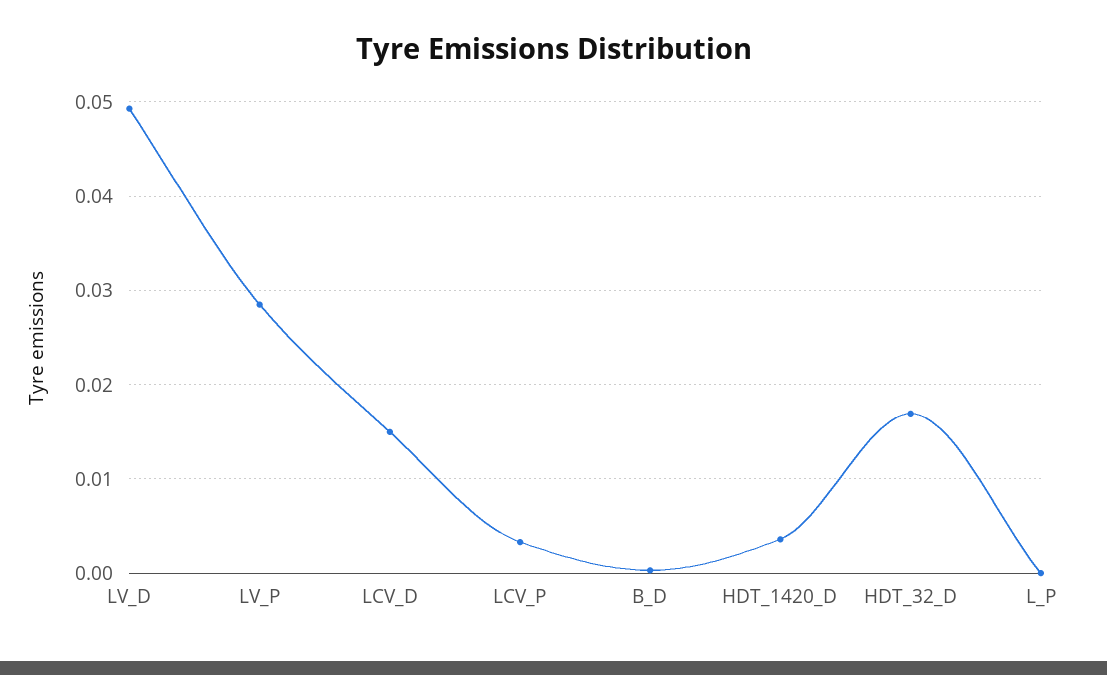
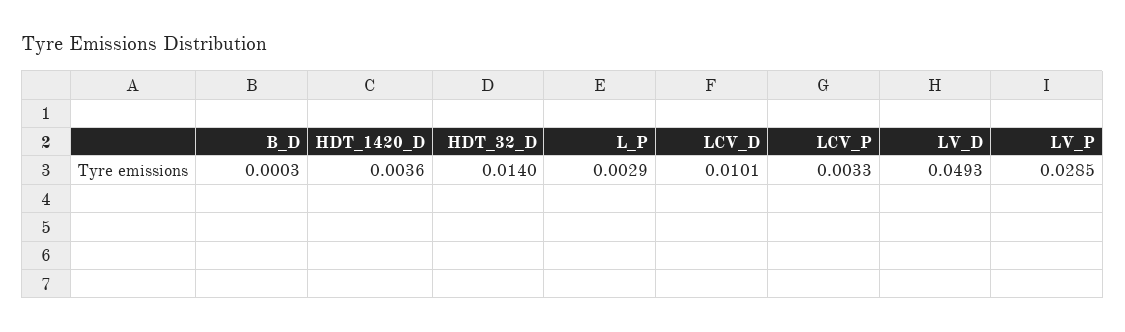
LCV_D: 0.015 -> 0.0101
HDT_32_D: 0.017 -> 0.014
L_P: 0 -> 0.0029

